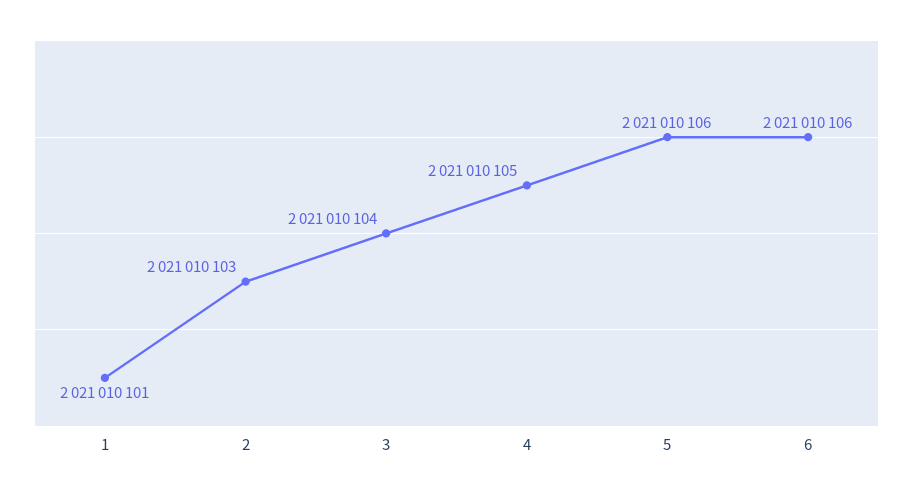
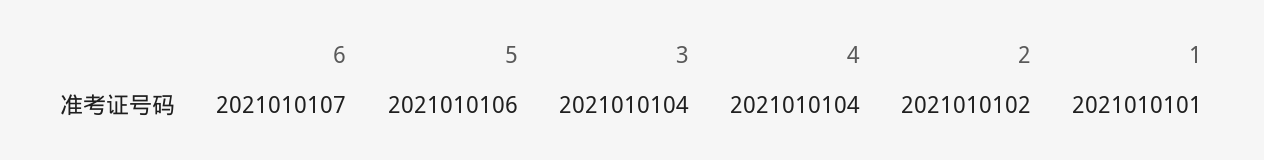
2: 2021010103 -> 2021010102
4: 2021010105 -> 2021010104
6: 2021010106 -> 2021010107

